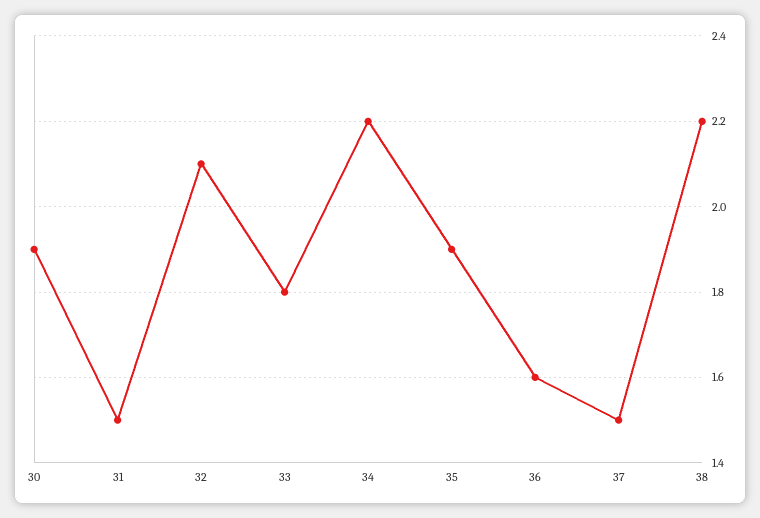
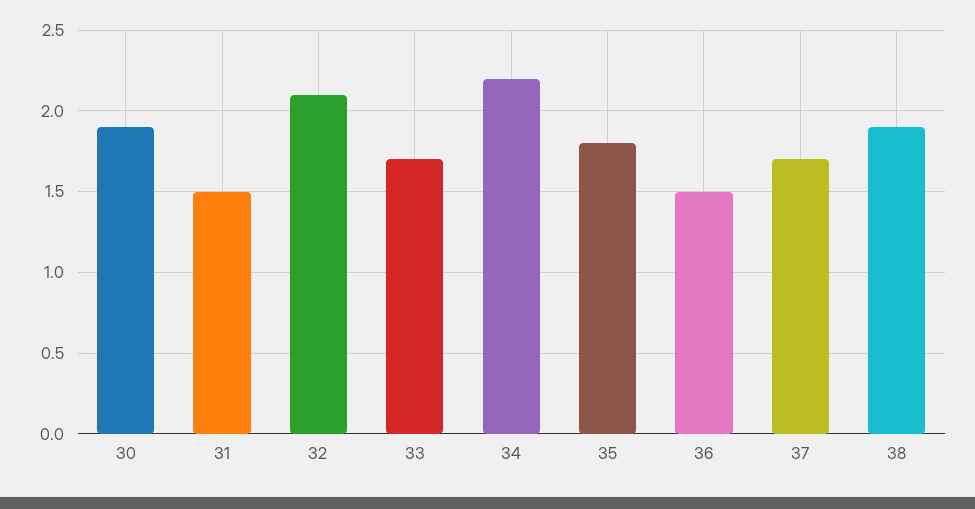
33: 1.8 -> 1.7
35: 1.9 -> 1.8
36: 1.6 -> 1.5
37: 1.5 -> 1.7
38: 2.2 -> 1.9

